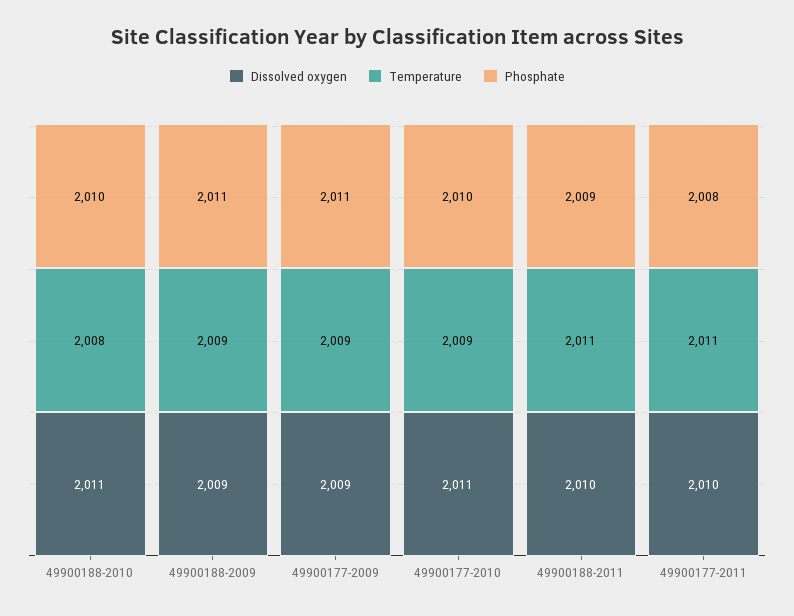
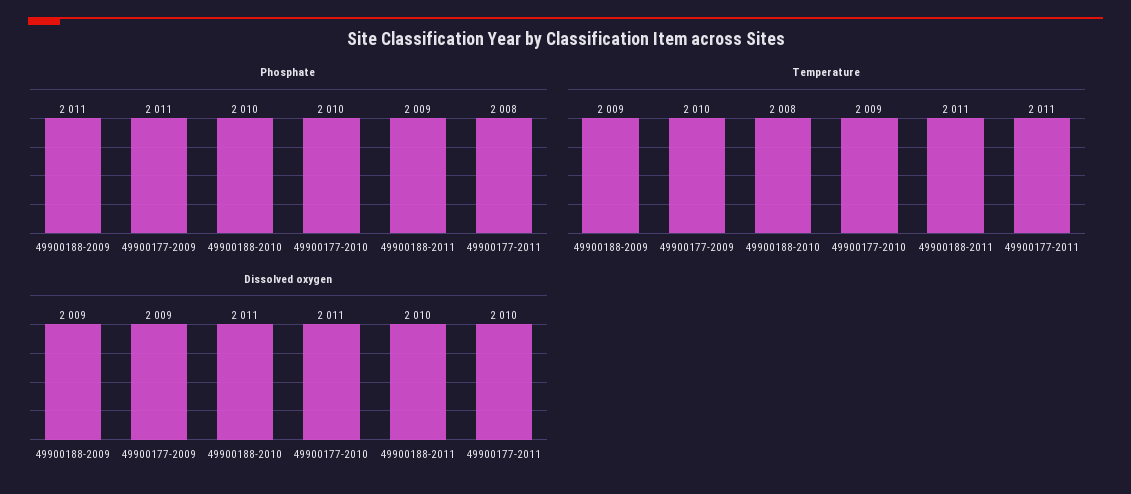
Temperature, 49900177-2009: 2009 -> 2010

